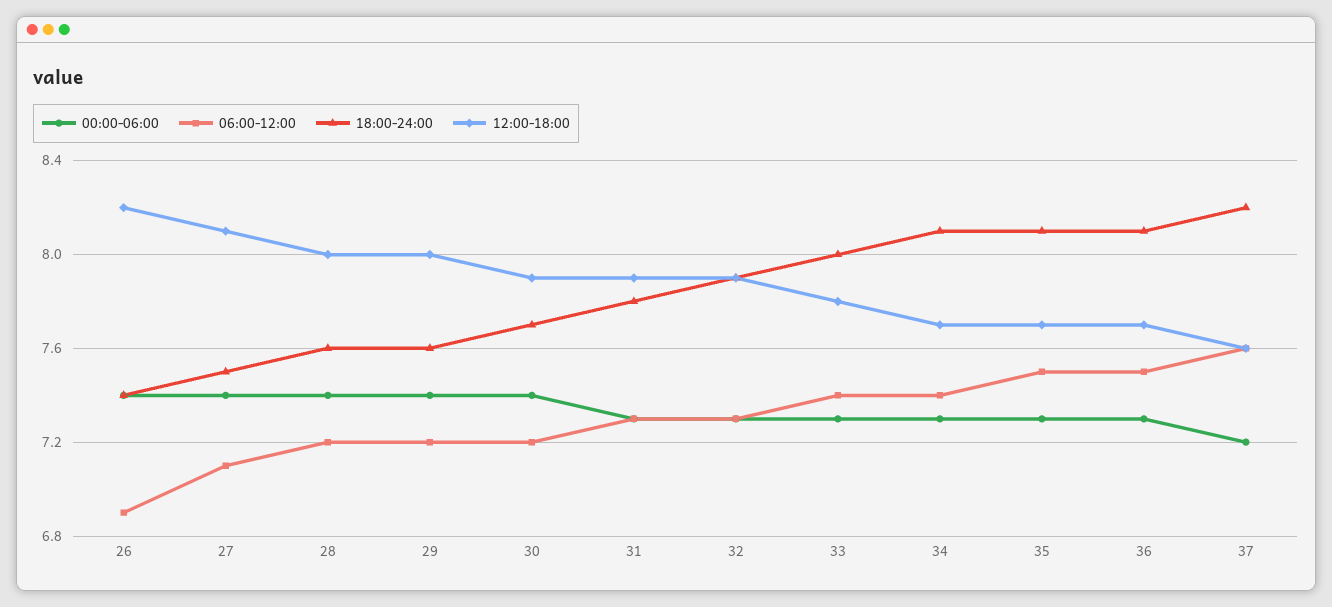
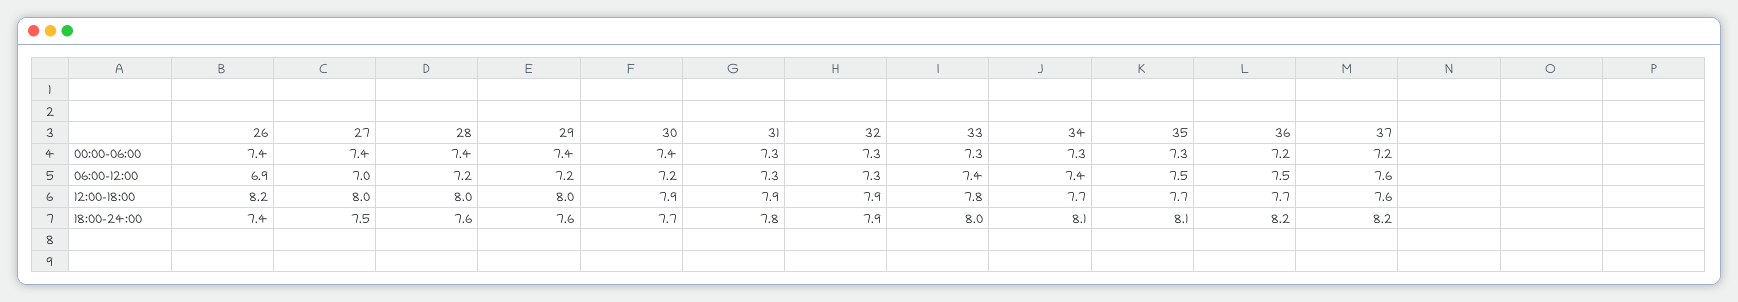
06:00-12:00, 27: 7.1 -> 7
12:00-18:00, 27: 8.1 -> 8
00:00-06:00, 36: 7.3 -> 7.2
18:00-24:00, 36: 8.1 -> 8.2

